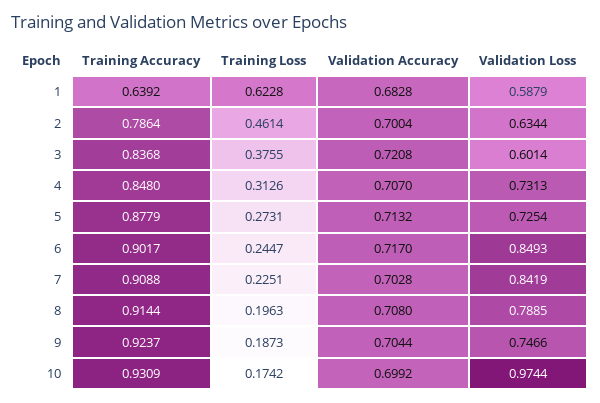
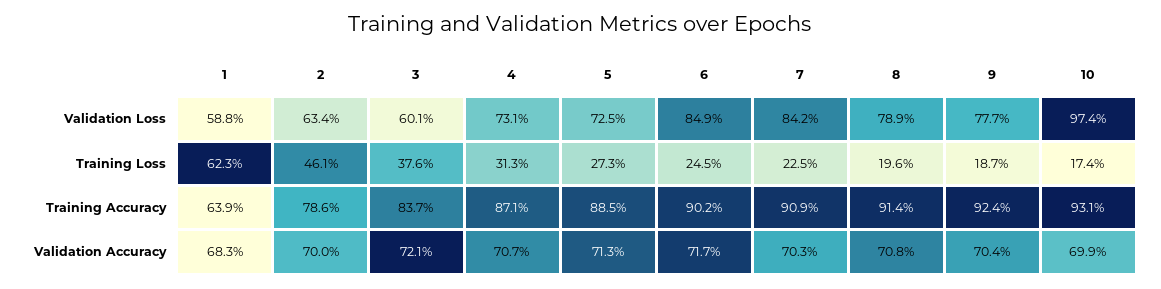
Training Accuracy, 4: 0.848 -> 0.871
Training Accuracy, 5: 0.8779 -> 0.885
Validation Loss, 9: 0.7466 -> 0.777

